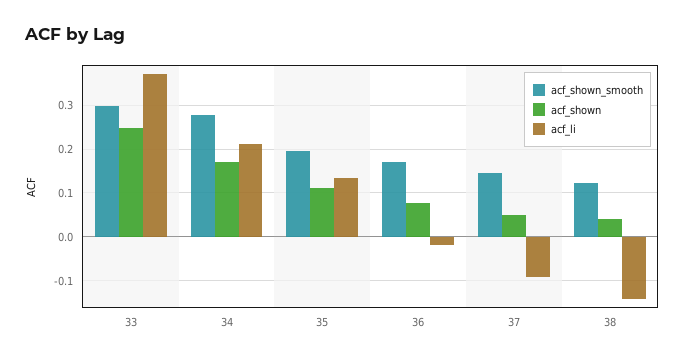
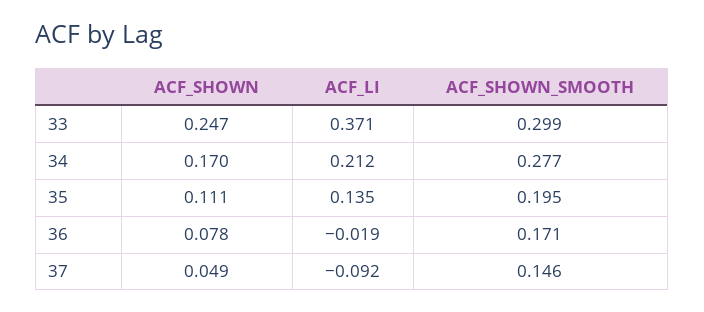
acf_shown_smooth, 38: 0.12 -> none
acf_shown, 38: 0.04 -> none
acf_li, 38: -0.14 -> none

